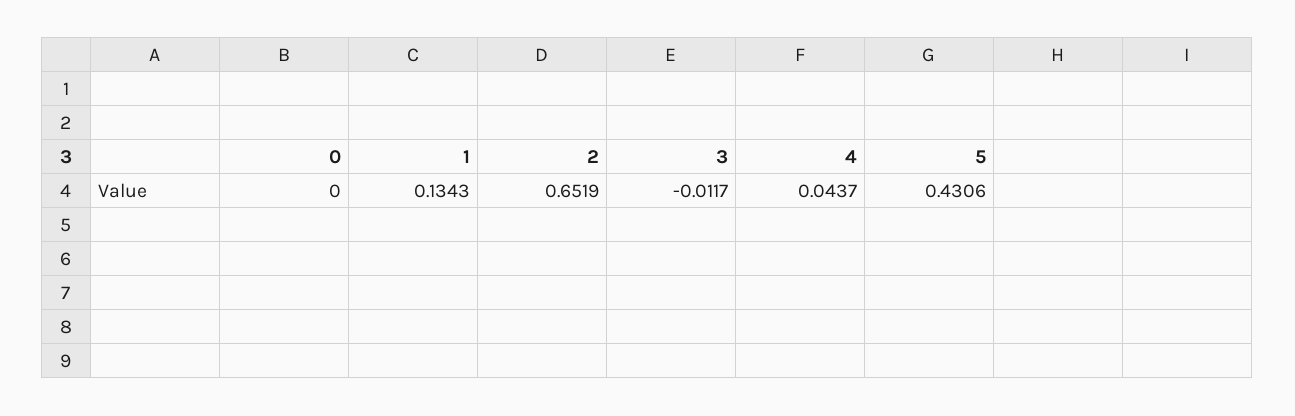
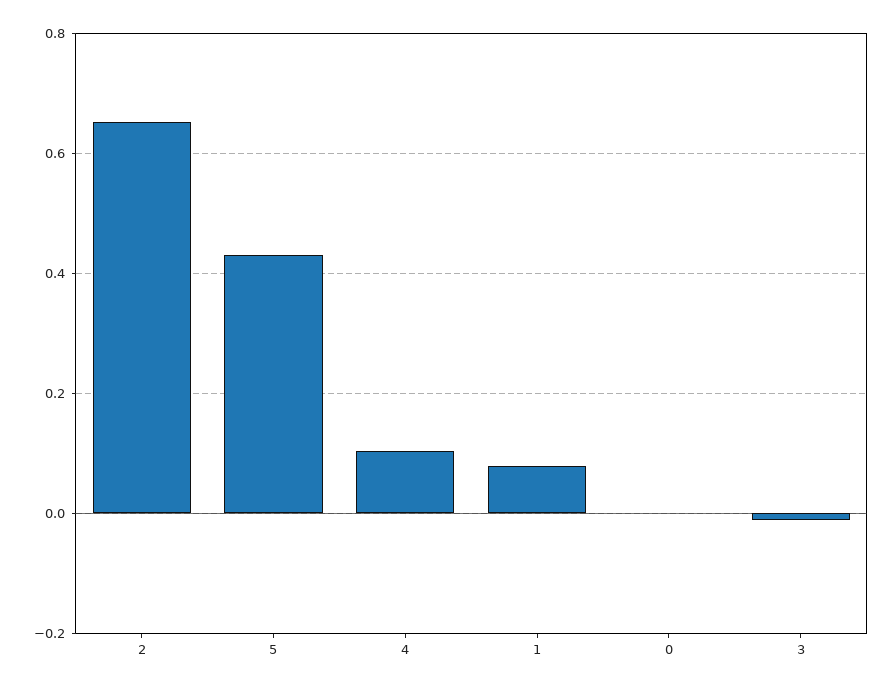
1: 0.1343 -> 0.08
4: 0.0437 -> 0.1

